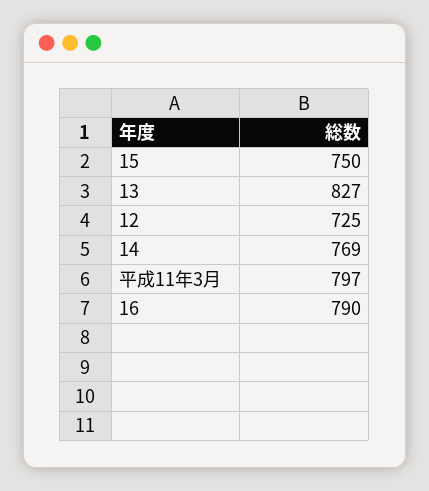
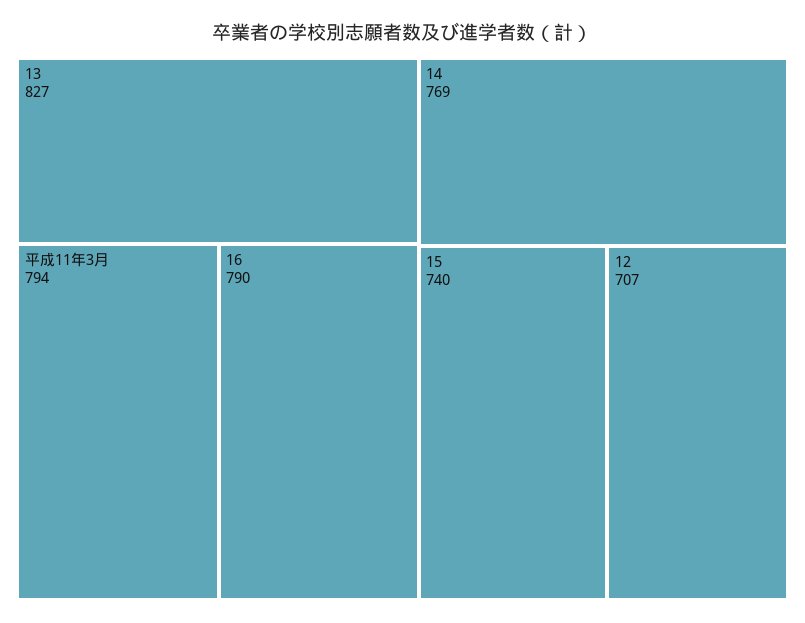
15: 750 -> 740
12: 725 -> 707
平成11年3月: 797 -> 794

